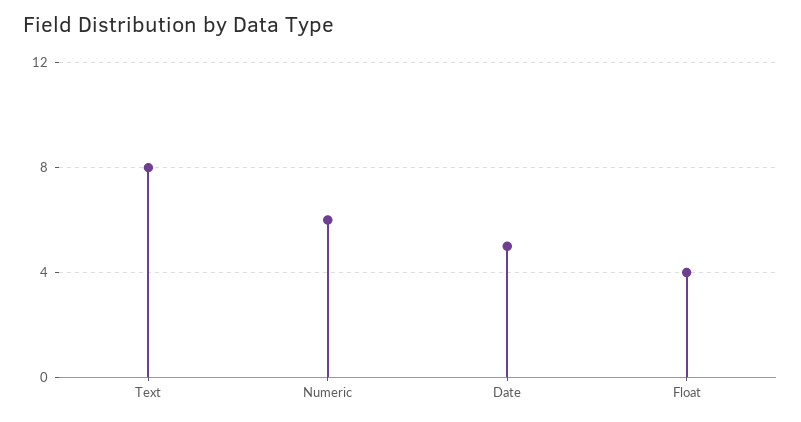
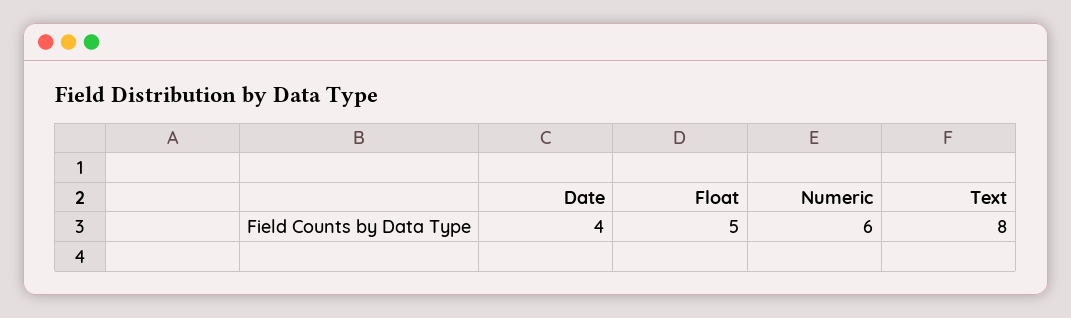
Date: 5 -> 4
Float: 4 -> 5

